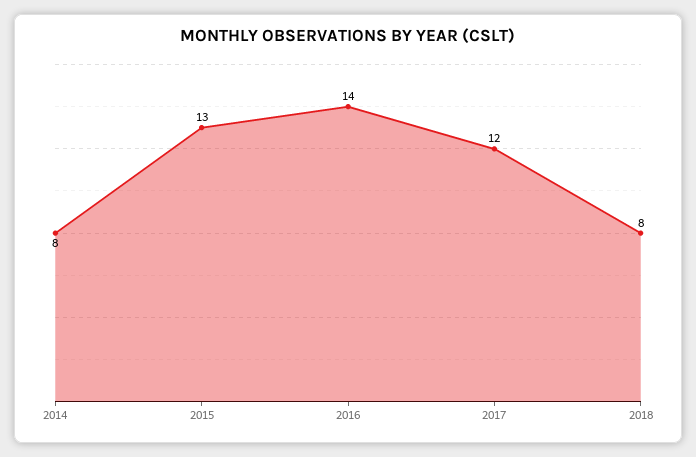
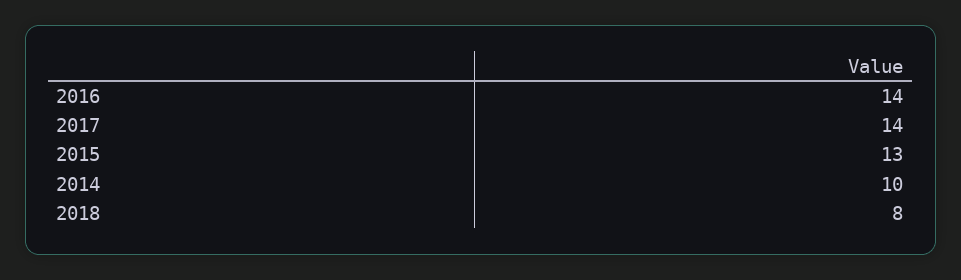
2014: 8 -> 10
2017: 12 -> 14

